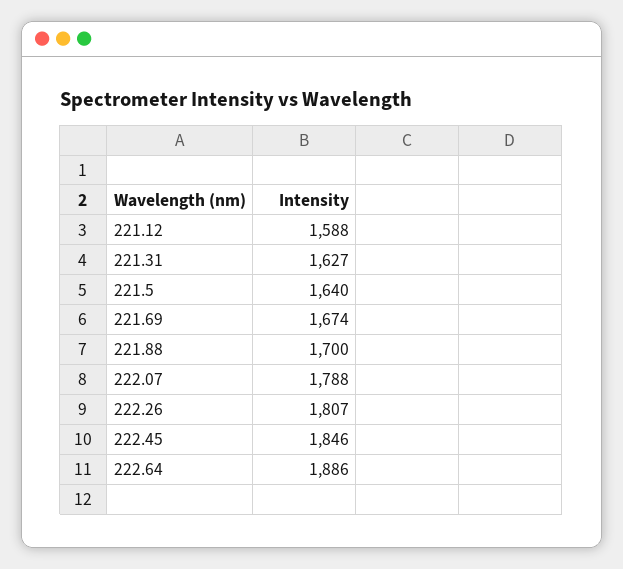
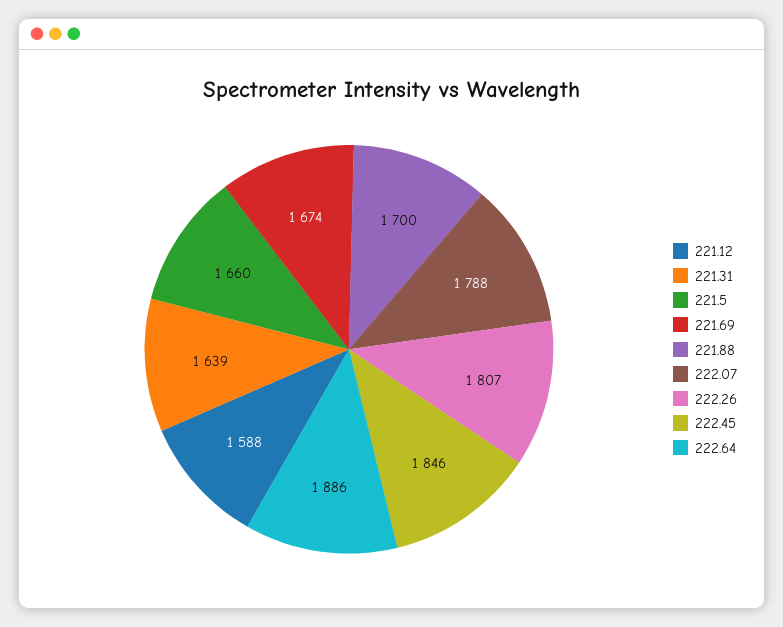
221.31: 1627 -> 1639
221.5: 1640 -> 1660

